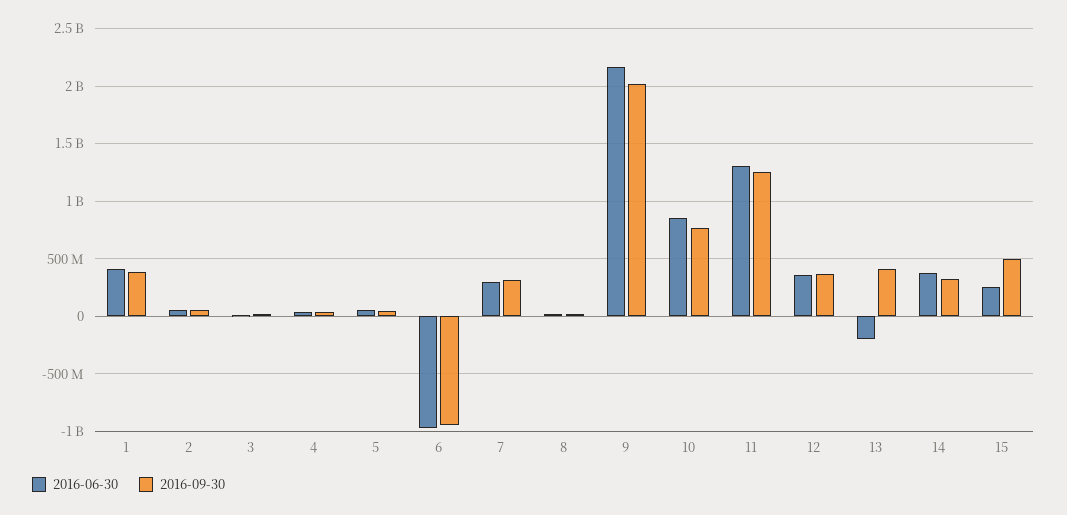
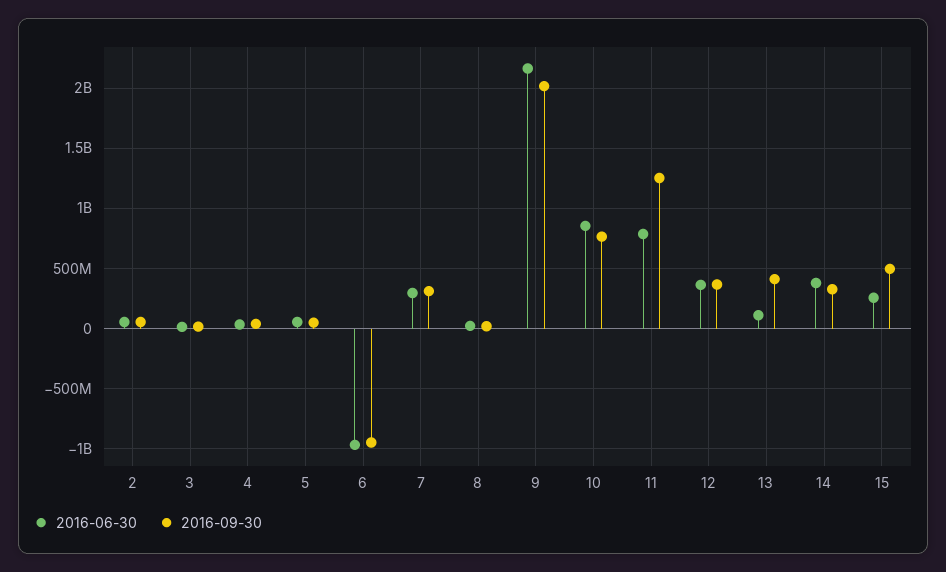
2016-06-30, 1: 400000000 -> none
2016-09-30, 1: 400000000 -> none
2016-06-30, 11: 1300000000 -> 800000000
2016-06-30, 13: -200000000 -> 100000000

